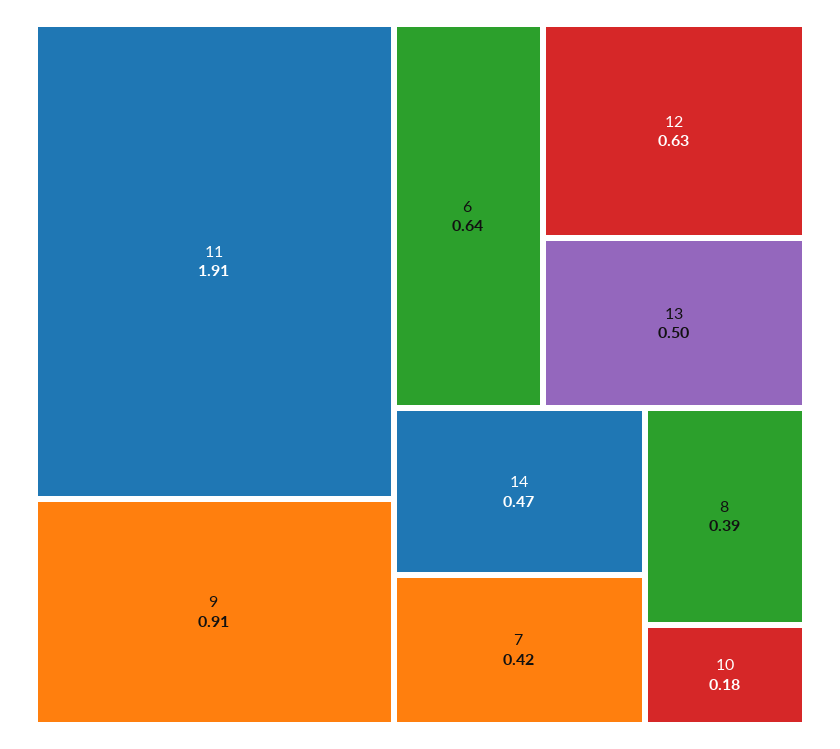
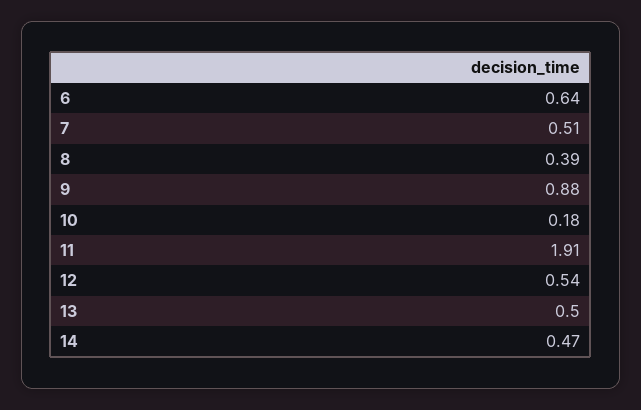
9: 0.91 -> 0.88
12: 0.63 -> 0.54
7: 0.42 -> 0.51

